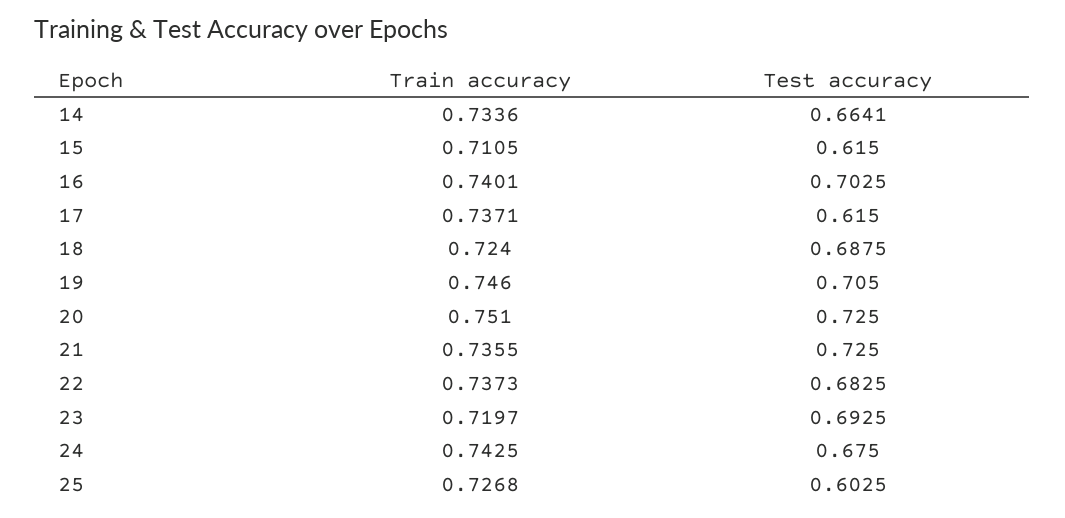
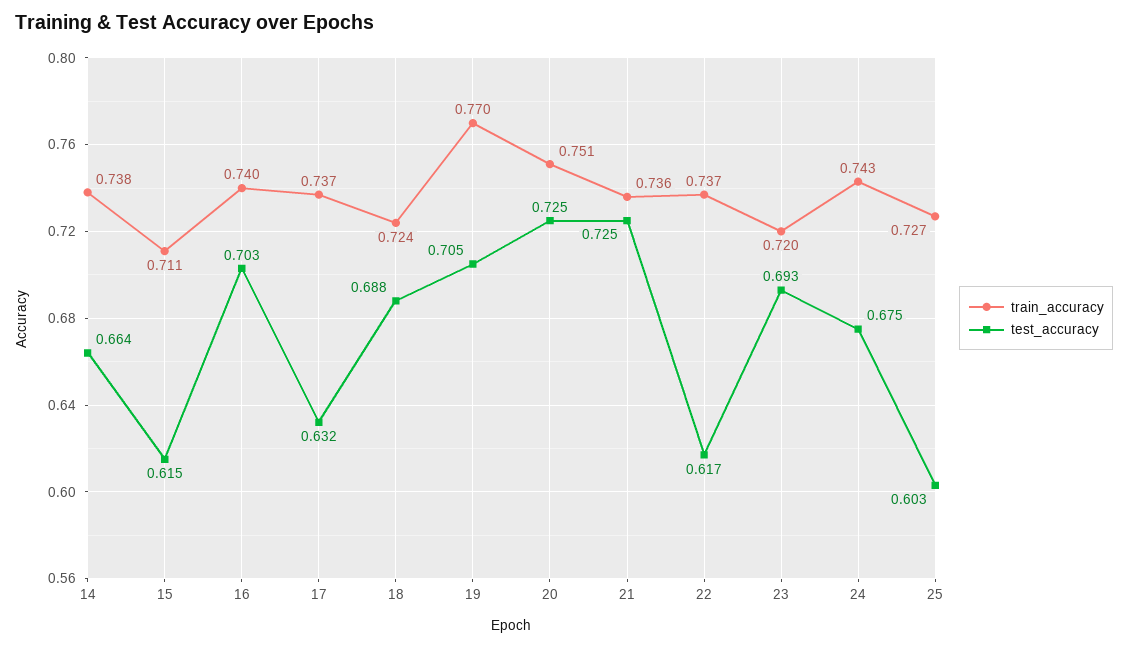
Train accuracy, 14: 0.7336 -> 0.738
Test accuracy, 17: 0.615 -> 0.632
Train accuracy, 19: 0.746 -> 0.77
Test accuracy, 22: 0.6825 -> 0.617

